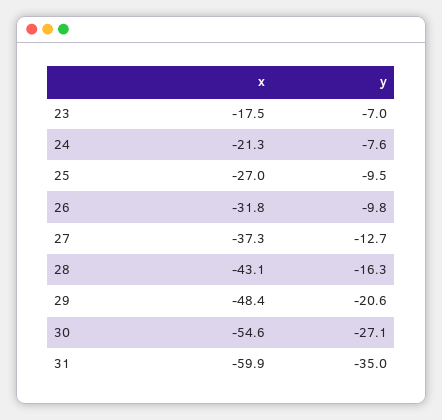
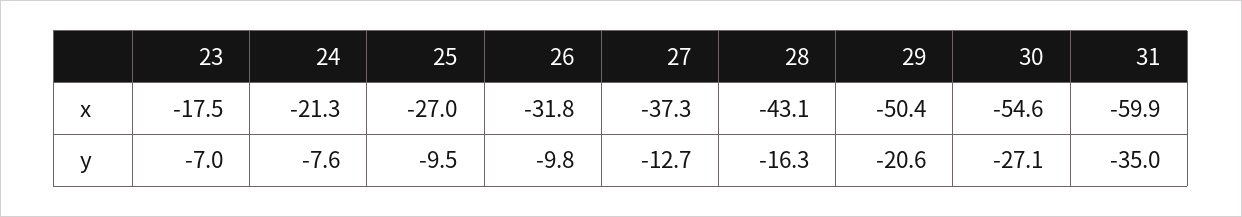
x, 29: -48.4 -> -50.4

